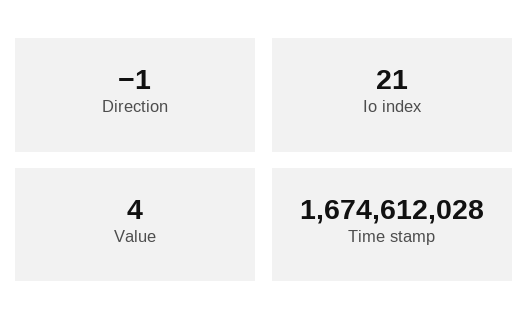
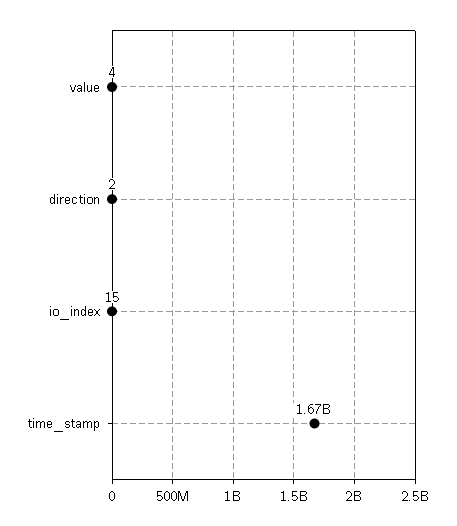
Direction: -1 -> 2
Io index: 21 -> 15

